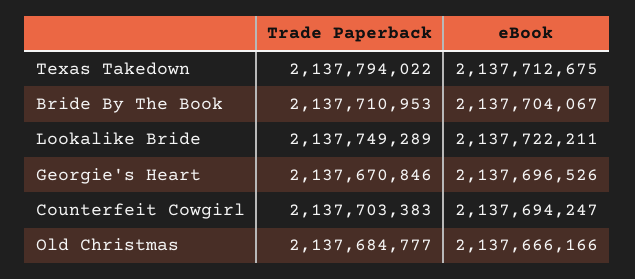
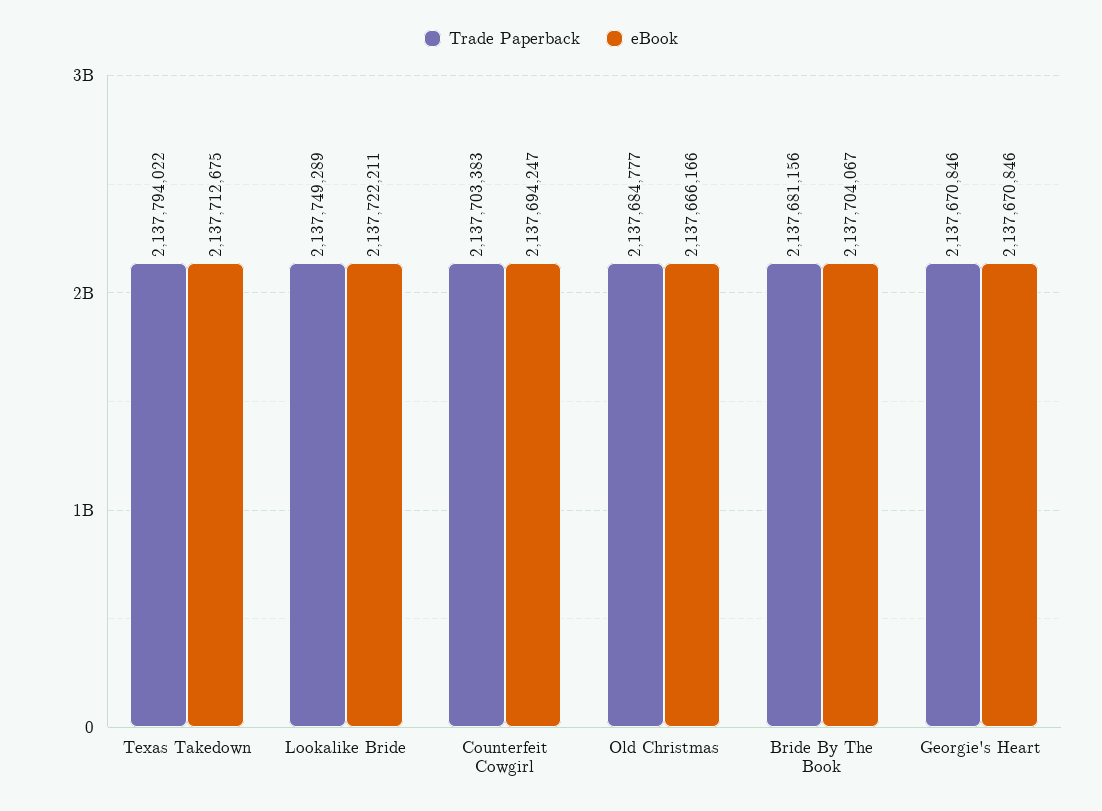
Trade Paperback, Bride By The Book: 2137710953 -> 2137681156
eBook, Georgie's Heart: 2137696526 -> 2137670846

